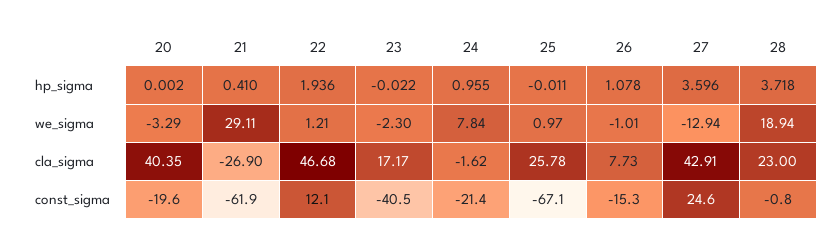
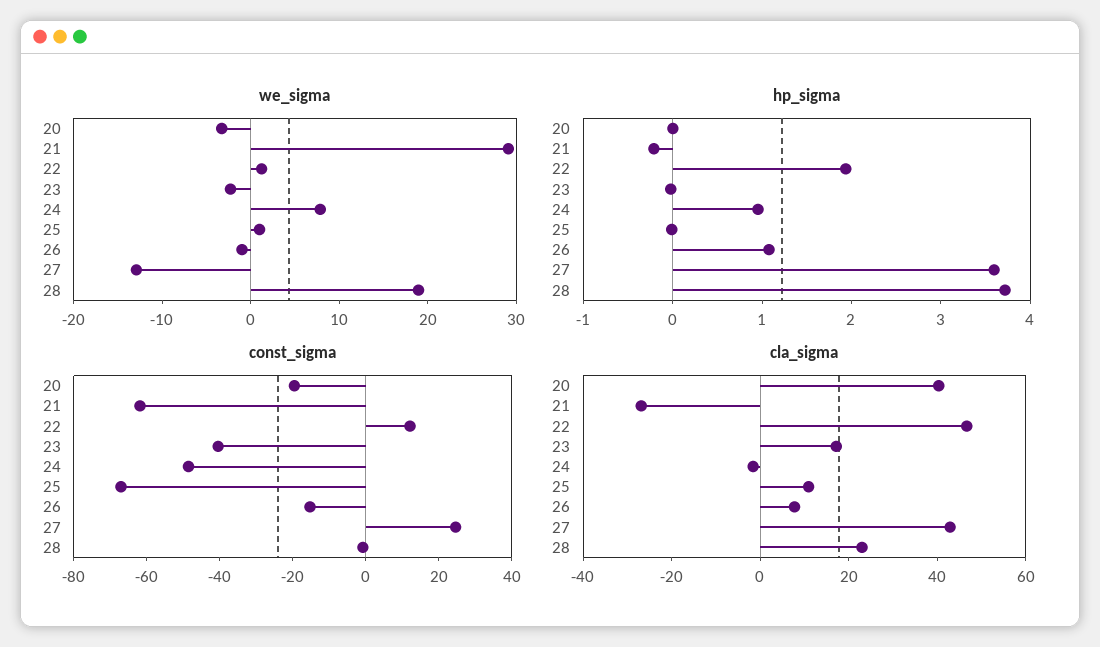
hp_sigma, 21: 0.41 -> -0.2
cla_sigma, 25: 25.78 -> 10
const_sigma, 24: -21.4 -> -50

